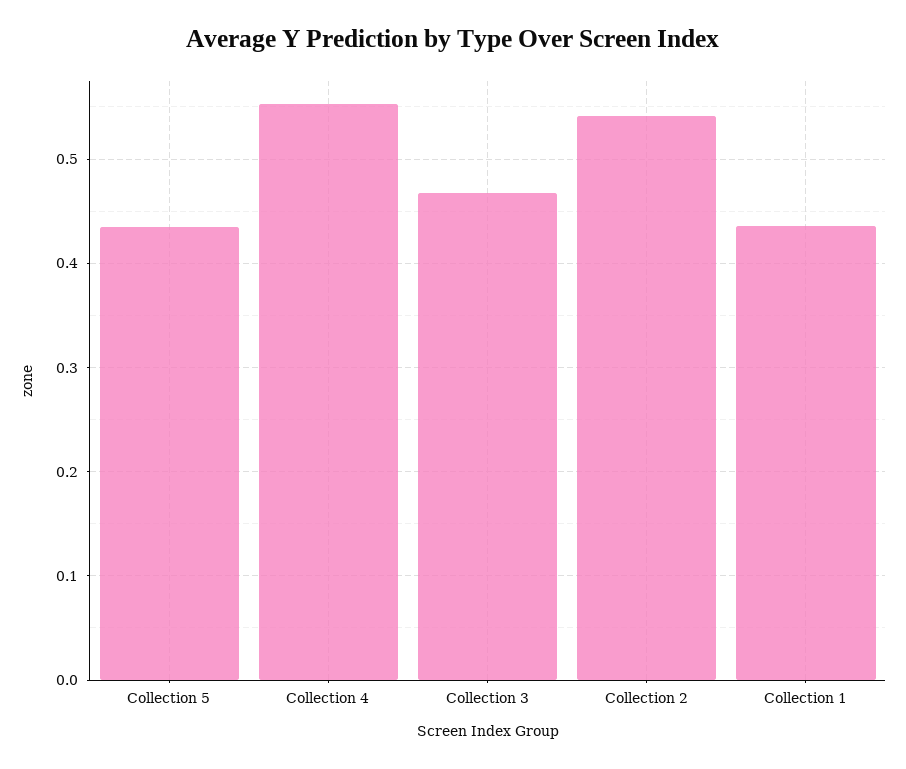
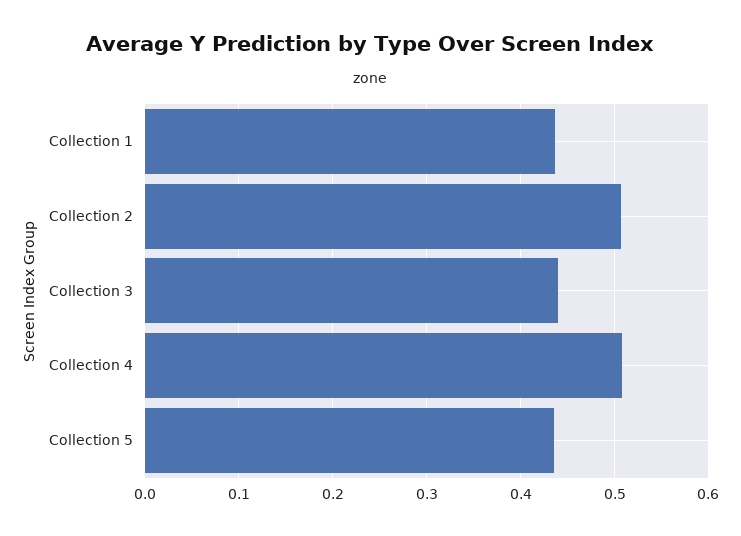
Collection 4: 0.55 -> 0.51
Collection 3: 0.47 -> 0.44
Collection 2: 0.54 -> 0.51

